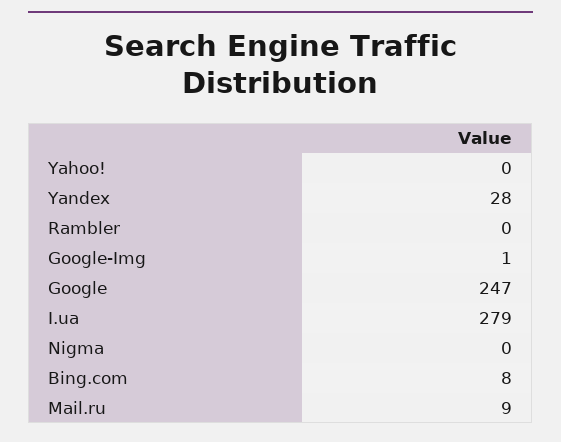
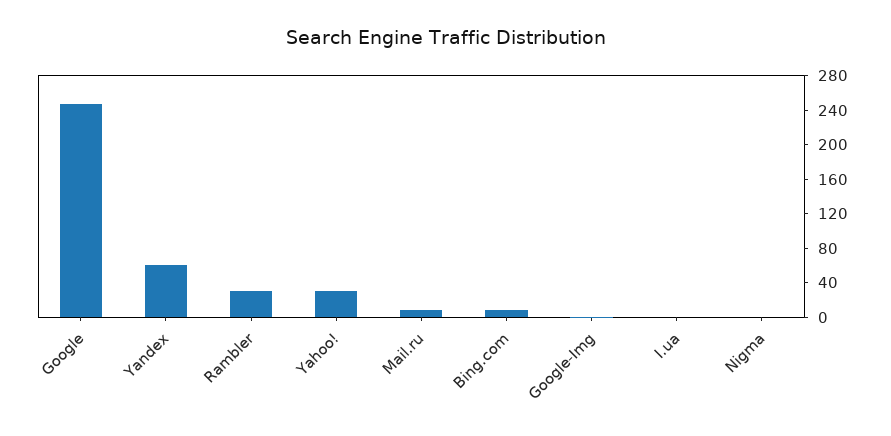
Yahoo!: 0 -> 30
Yandex: 28 -> 60
Rambler: 0 -> 30
I.ua: 279 -> 0

